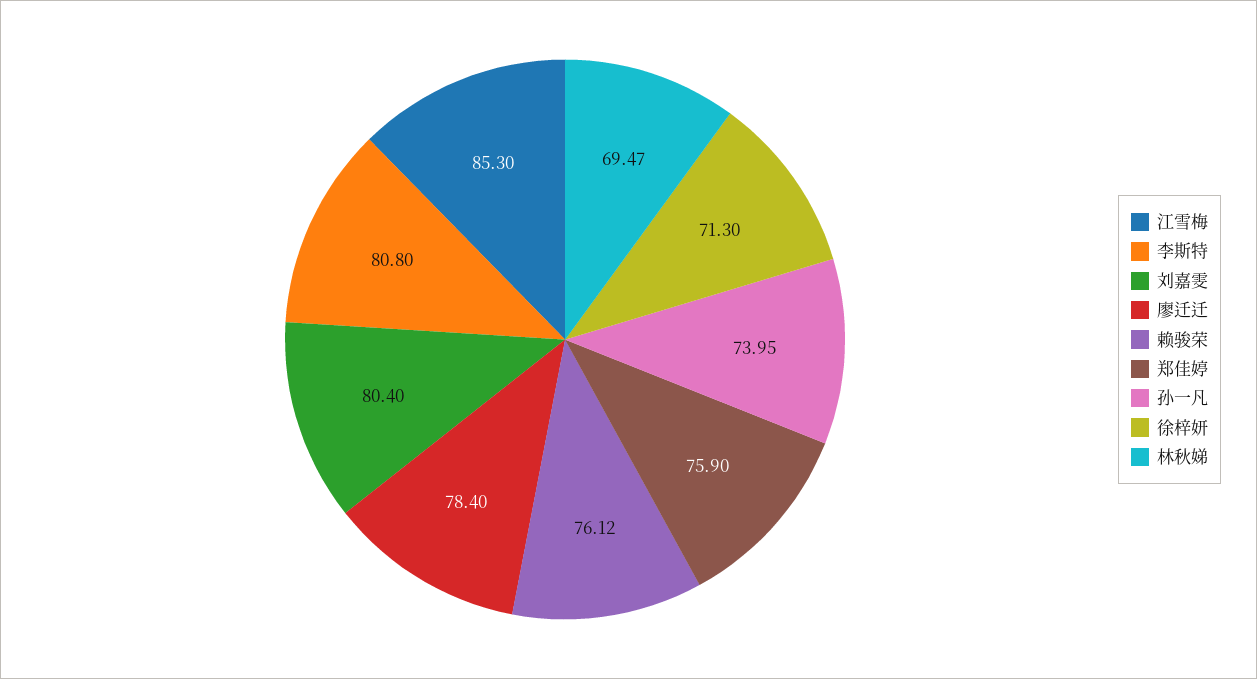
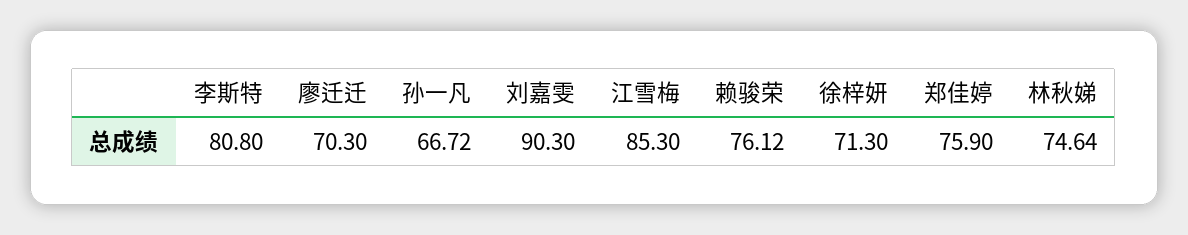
刘嘉雯: 80.4 -> 90.3
廖迁迁: 78.4 -> 70.3
孙一凡: 73.95 -> 66.72
林秋娣: 69.47 -> 74.64

